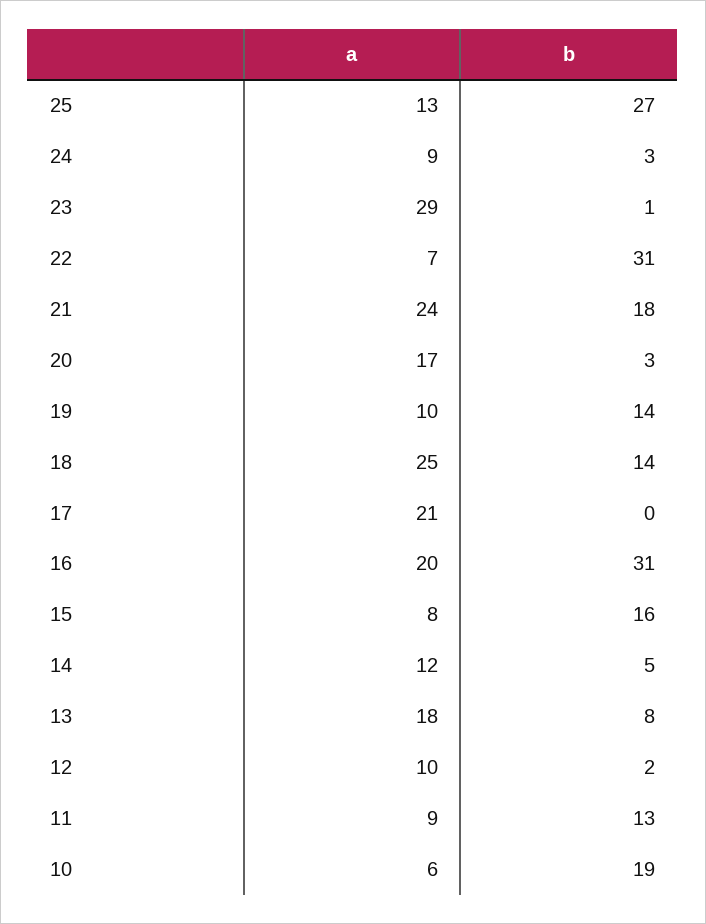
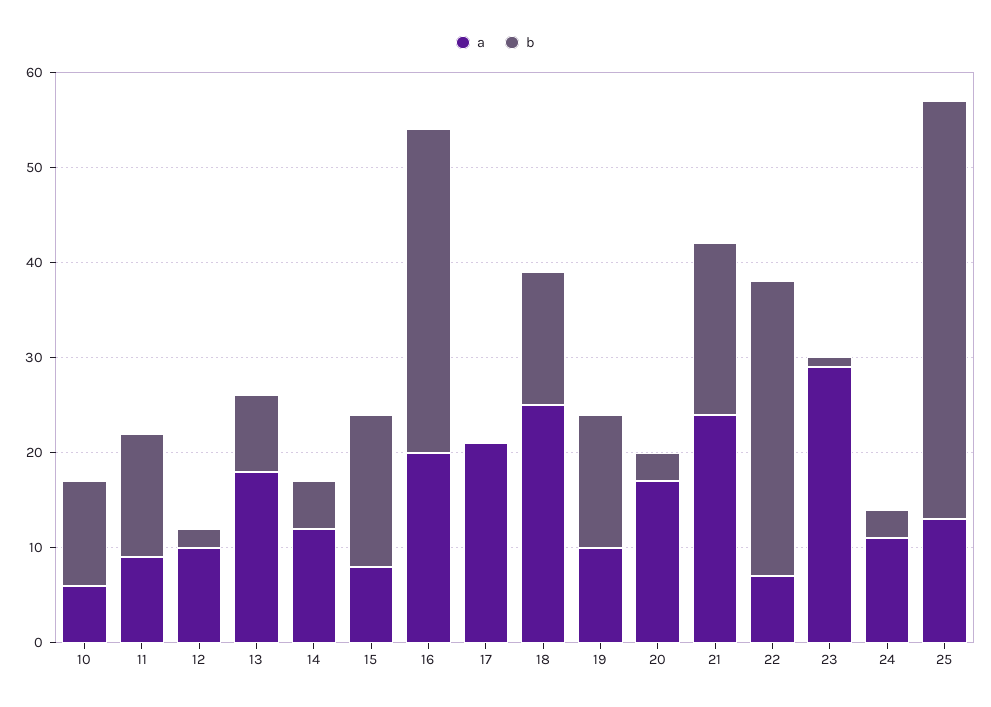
b, 25: 27 -> 44
a, 24: 9 -> 11
b, 16: 31 -> 34
b, 10: 19 -> 11

